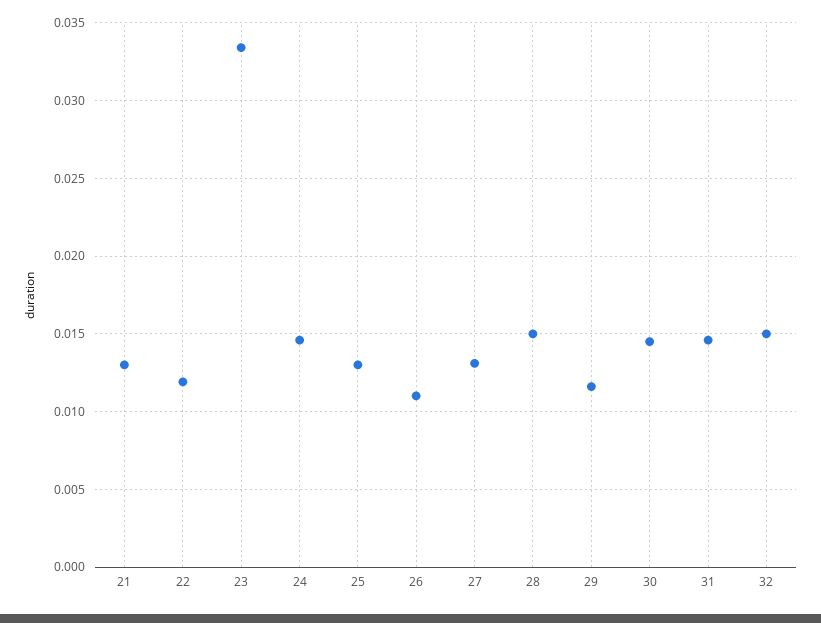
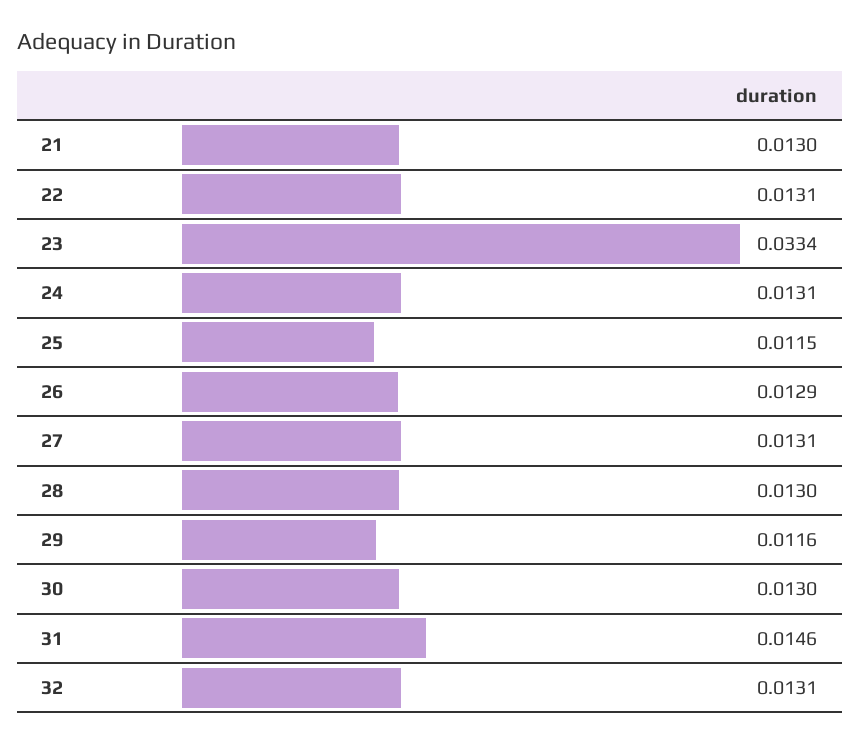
22: 0.012 -> 0.0131
24: 0.0145 -> 0.0131
25: 0.013 -> 0.0115
26: 0.011 -> 0.0129
28: 0.015 -> 0.013
30: 0.0145 -> 0.013
32: 0.015 -> 0.0131

